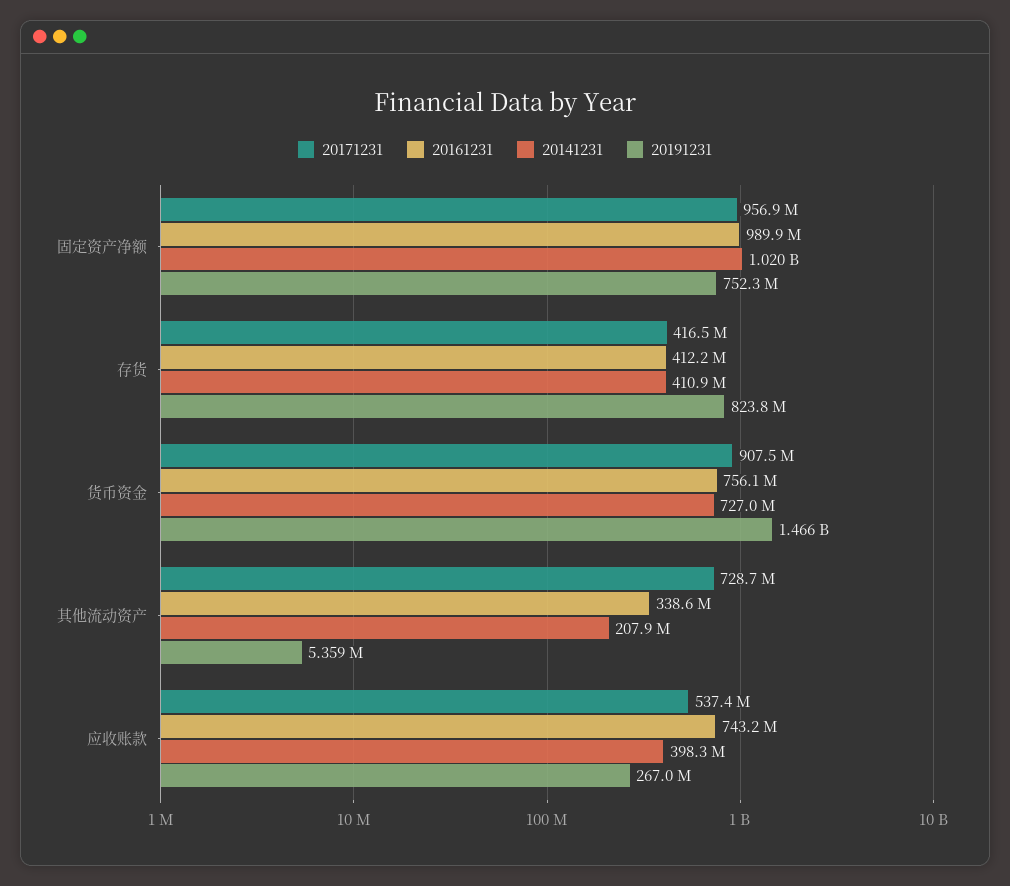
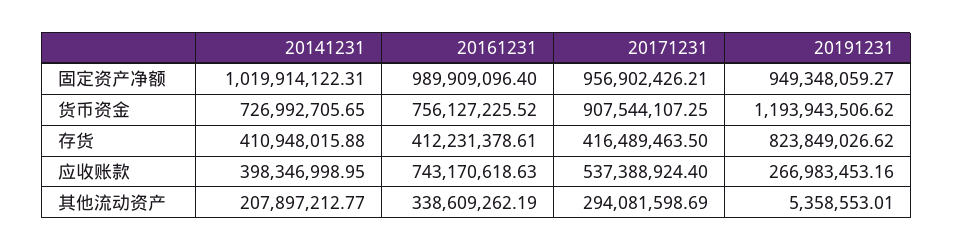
20191231, 固定资产净额: 752300000 -> 949348059.27
20191231, 货币资金: 1466000000 -> 1193943506.62
20171231, 其他流动资产: 728700000 -> 294081598.69

